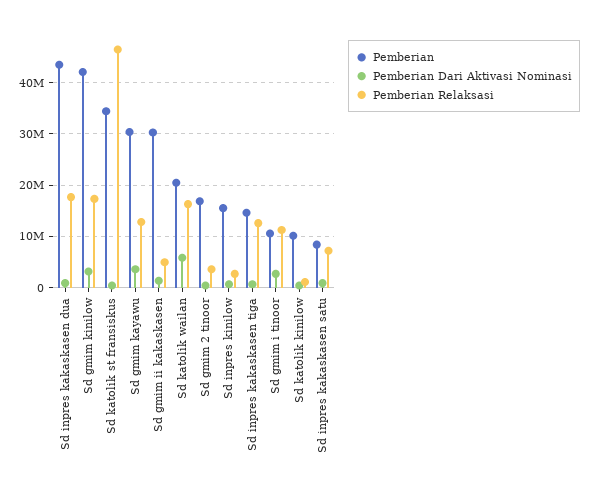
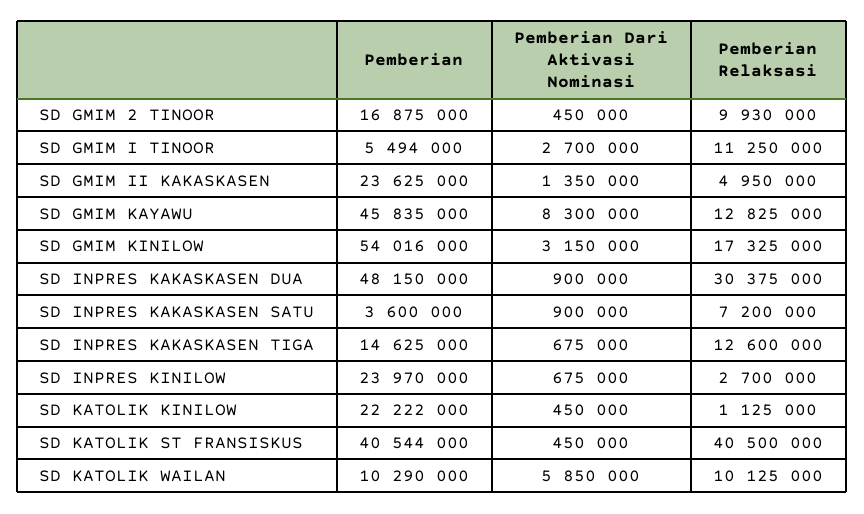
Pemberian, Sd inpres kakaskasen dua: 44000000 -> 48150000
Pemberian Relaksasi, Sd inpres kakaskasen dua: 18000000 -> 30375000
Pemberian, Sd gmim kinilow: 42000000 -> 54016000
Pemberian, Sd katolik st fransiskus: 34000000 -> 40544000
Pemberian Relaksasi, Sd katolik st fransiskus: 46000000 -> 40500000
Pemberian, Sd gmim kayawu: 30000000 -> 45835000
Pemberian Dari Aktivasi Nominasi, Sd gmim kayawu: 4000000 -> 8300000
Pemberian, Sd gmim ii kakaskasen: 30000000 -> 23625000
Pemberian, Sd katolik wailan: 20000000 -> 10290000
Pemberian Relaksasi, Sd katolik wailan: 16000000 -> 10125000
Pemberian Relaksasi, Sd gmim 2 tinoor: 4000000 -> 9930000
Pemberian, Sd inpres kinilow: 16000000 -> 23970000
Pemberian, Sd gmim i tinoor: 10000000 -> 5494000
Pemberian, Sd katolik kinilow: 10000000 -> 22222000
Pemberian, Sd inpres kakaskasen satu: 8000000 -> 3600000

